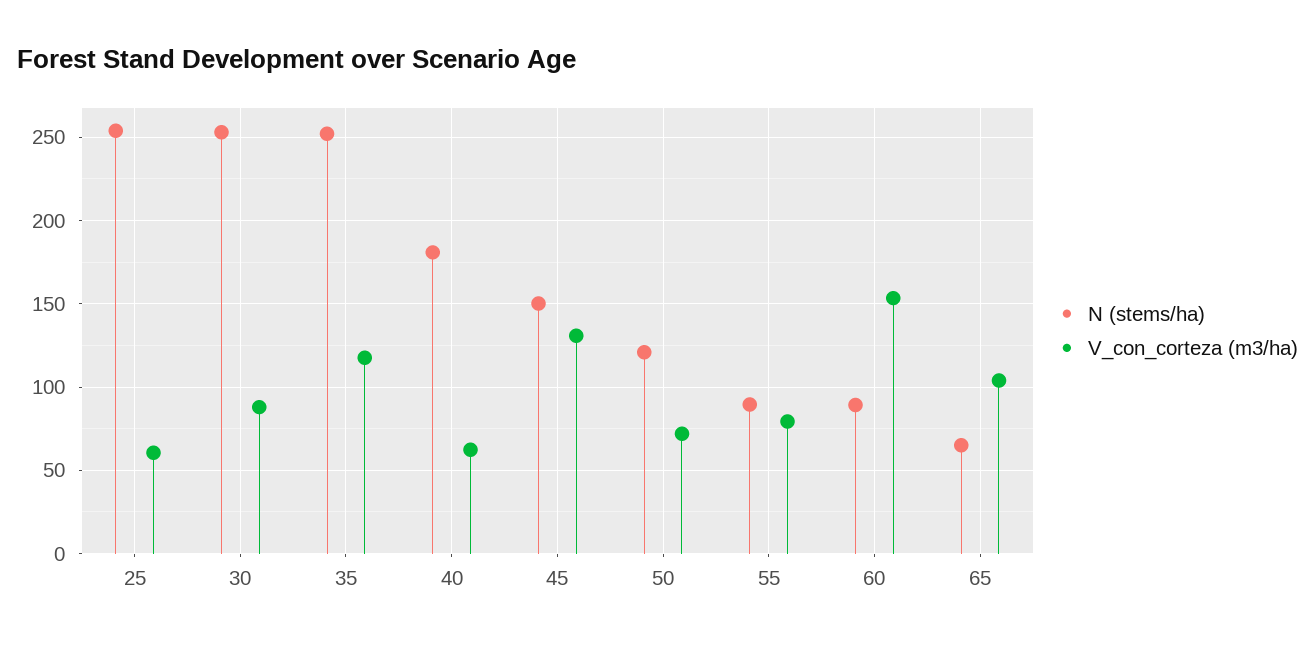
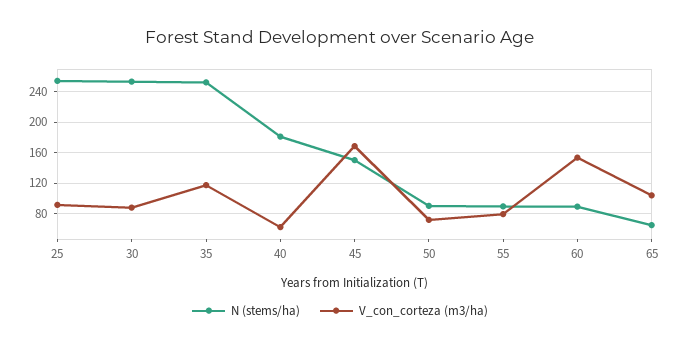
V_con_corteza (m3/ha), 25: 60 -> 90
V_con_corteza (m3/ha), 45: 130 -> 170
N (stems/ha), 50: 120 -> 90

